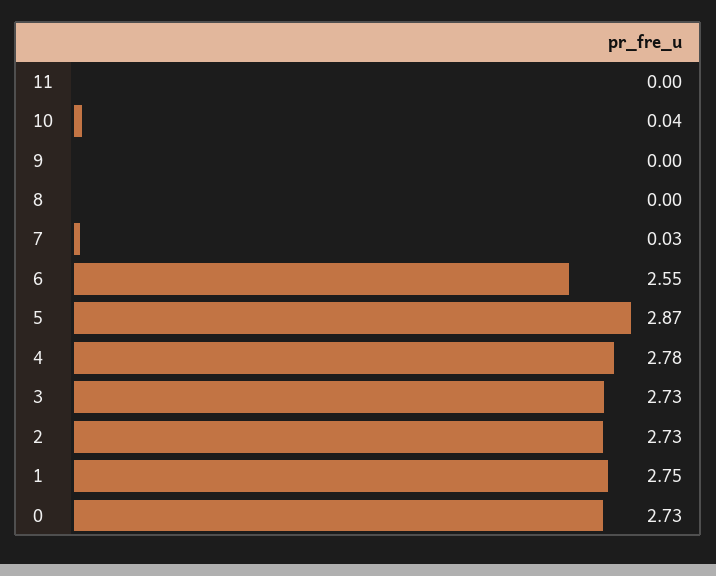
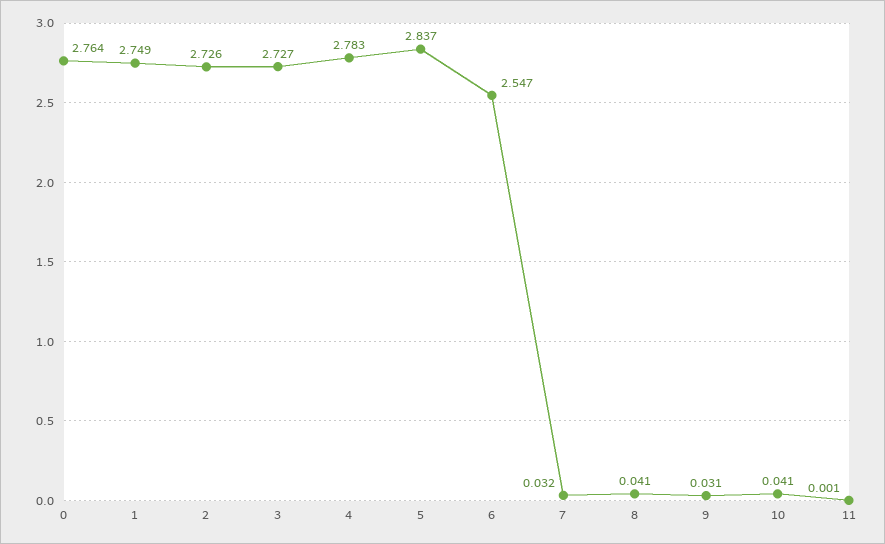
9: 0 -> 0.031
8: 0 -> 0.041
5: 2.87 -> 2.837
0: 2.73 -> 2.764

